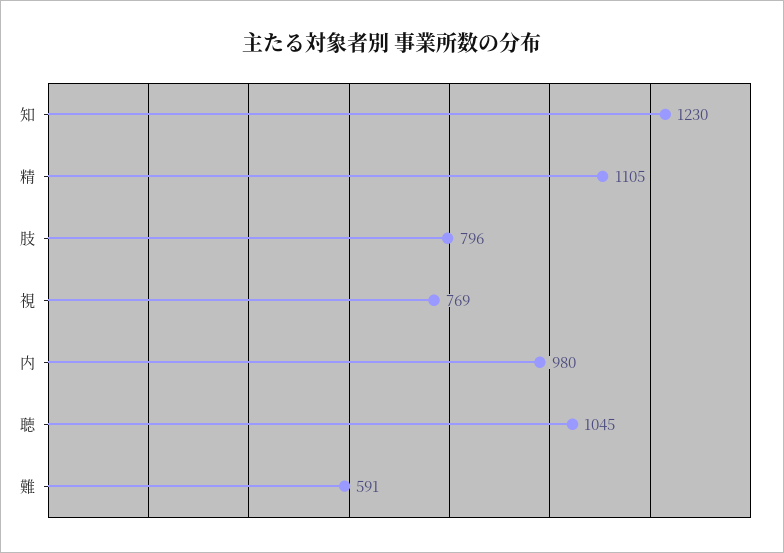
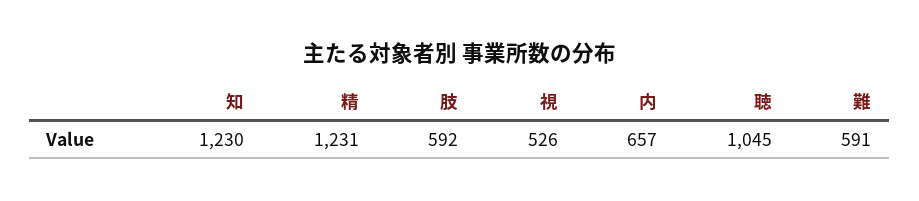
精: 1105 -> 1231
肢: 796 -> 592
視: 769 -> 526
内: 980 -> 657

